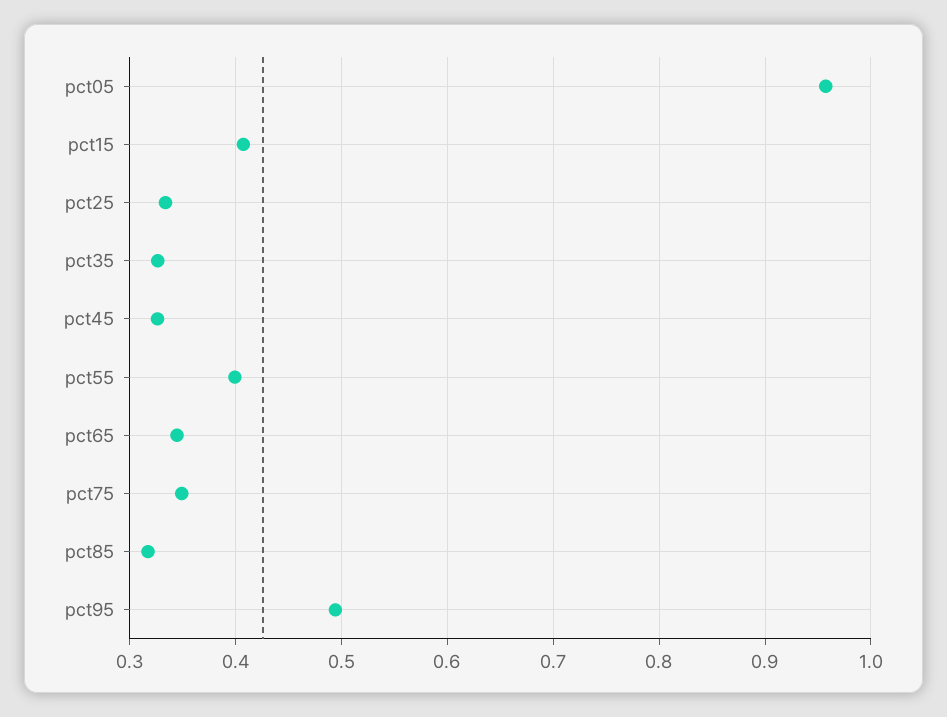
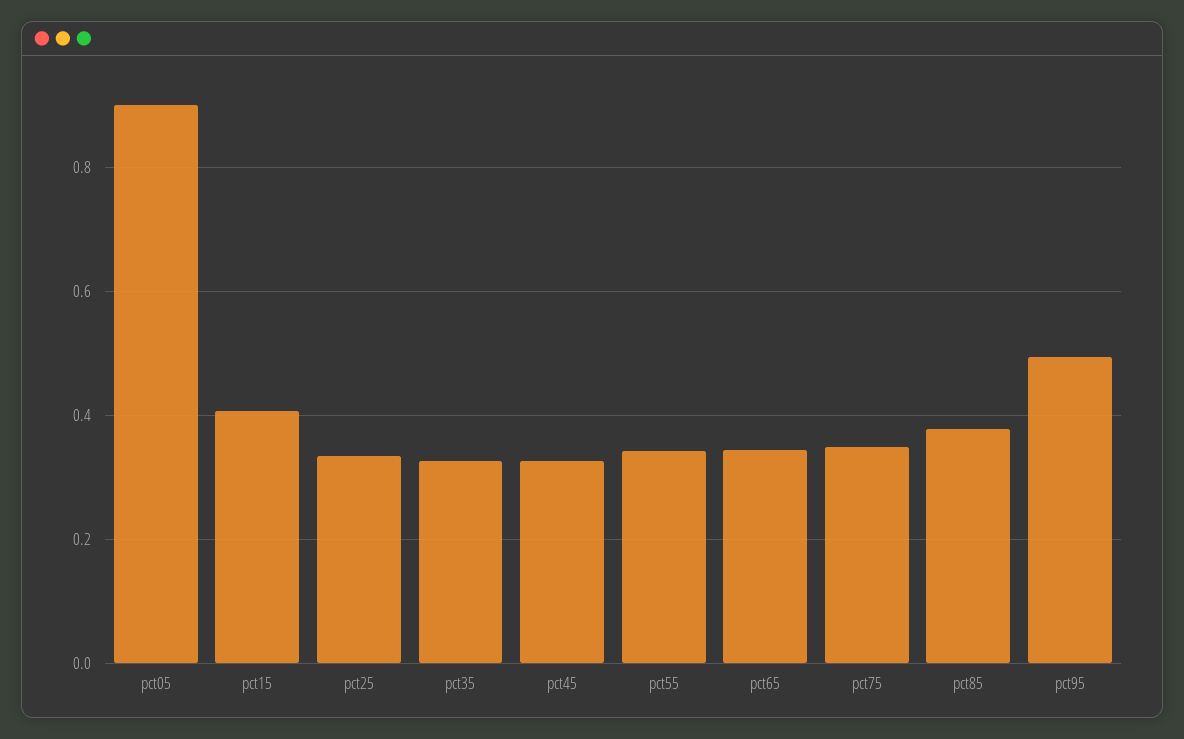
pct05: 0.96 -> 0.9
pct55: 0.4 -> 0.34
pct85: 0.32 -> 0.38

